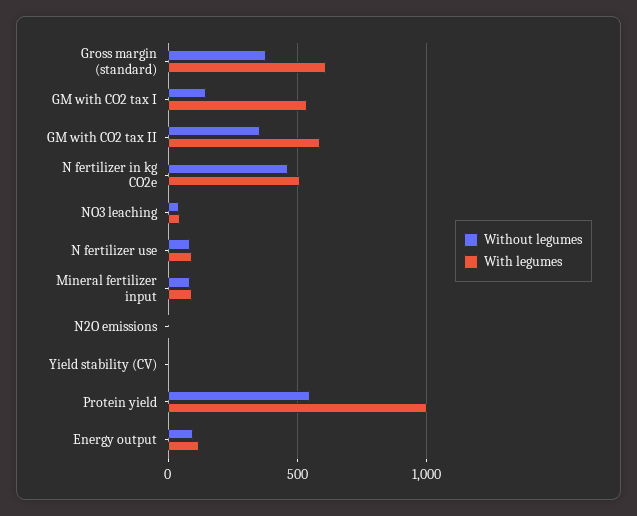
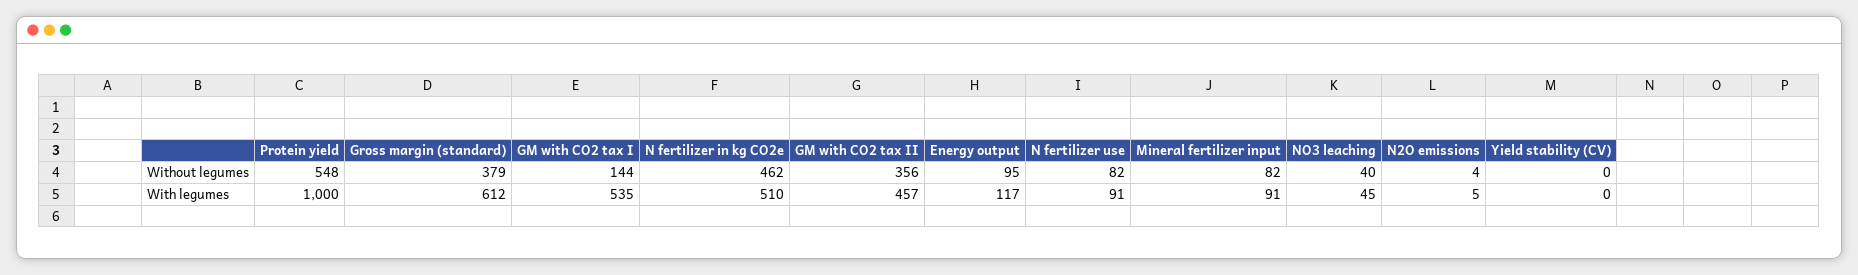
With legumes, GM with CO2 tax II: 600 -> 457

